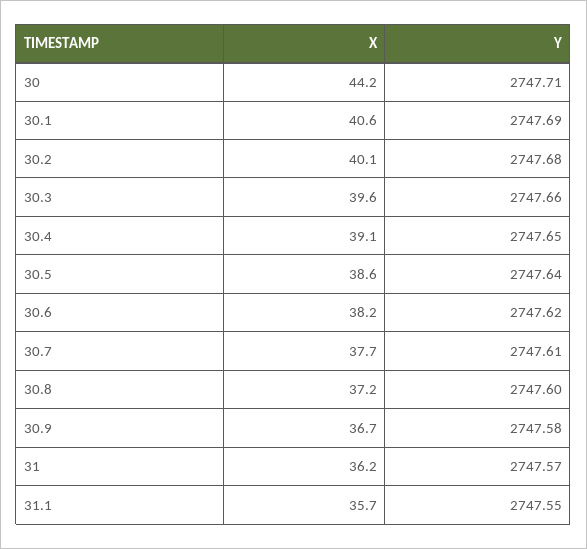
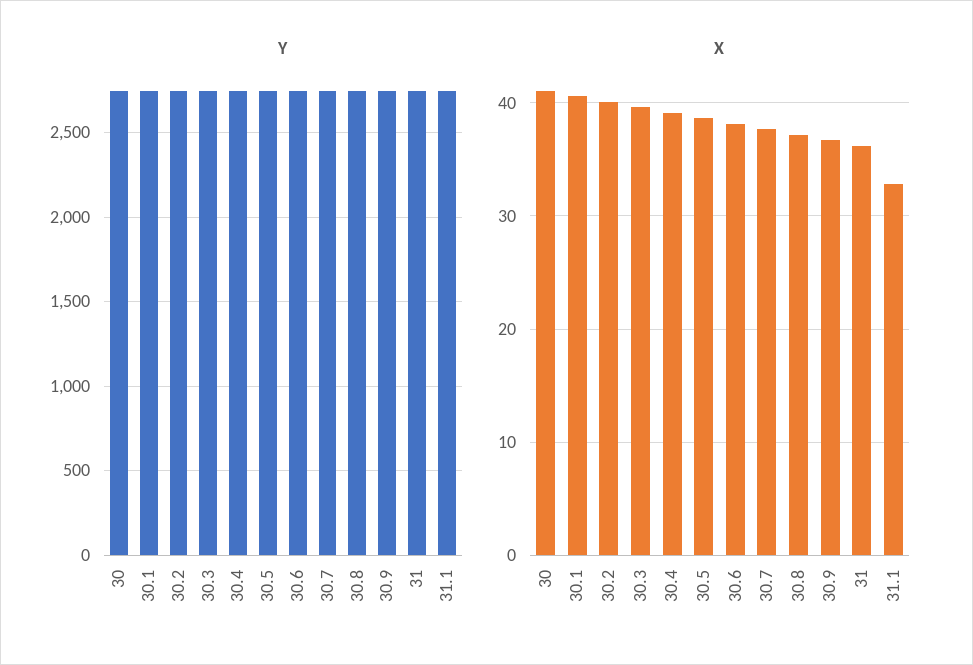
X, 30: 44.2 -> 41
X, 31.1: 35.7 -> 33

